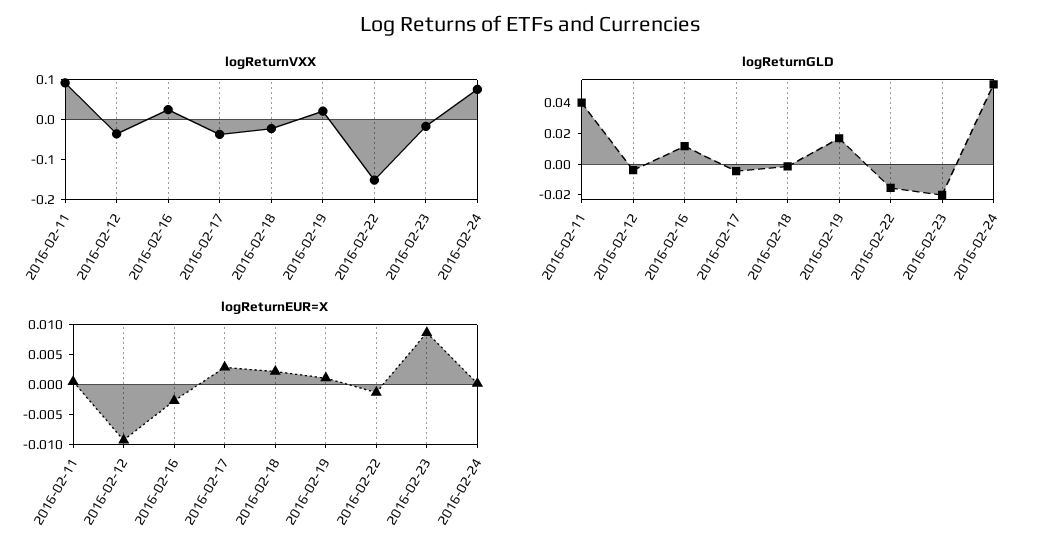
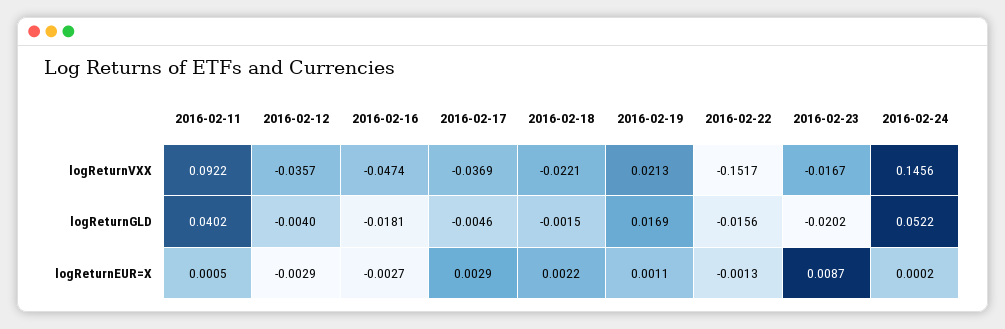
logReturnVXX, 2016-02-16: 0.025 -> -0.0474
logReturnVXX, 2016-02-24: 0.075 -> 0.1456
logReturnGLD, 2016-02-16: 0.01 -> -0.0181
logReturnEUR=X, 2016-02-12: -0.01 -> -0.0029

